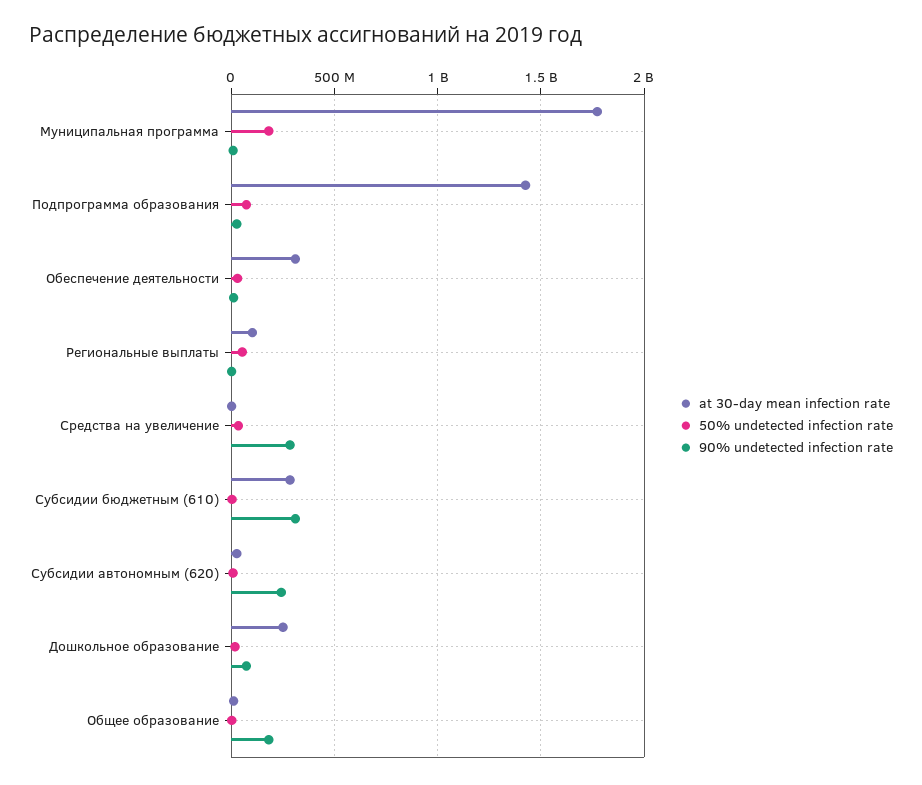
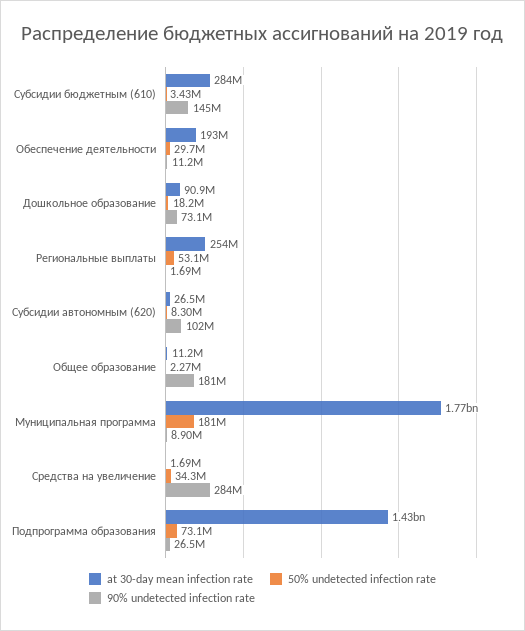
at 30-day mean infection rate, Обеспечение деятельности: 300000000 -> 193000000
at 30-day mean infection rate, Региональные выплаты: 100000000 -> 254000000
90% undetected infection rate, Субсидии бюджетным (610): 300000000 -> 145000000
90% undetected infection rate, Субсидии автономным (620): 250000000 -> 102000000
at 30-day mean infection rate, Дошкольное образование: 250000000 -> 90900000

